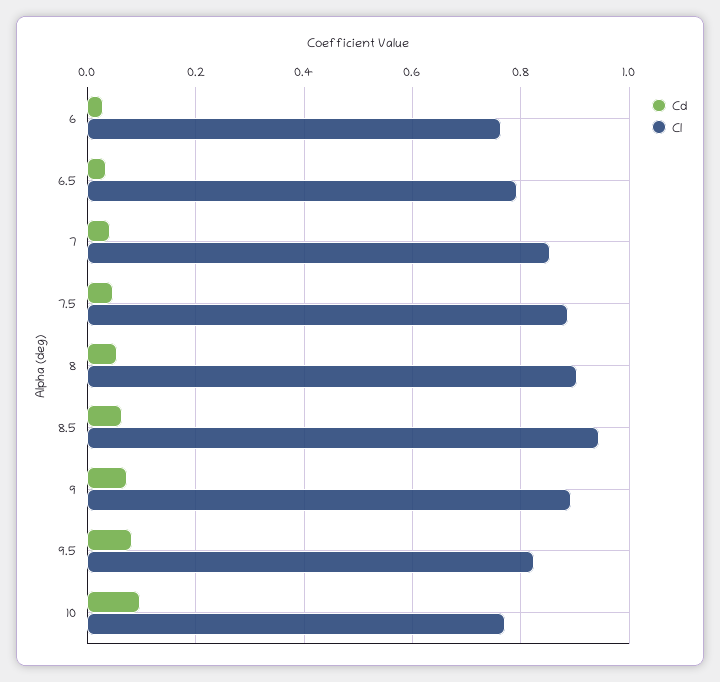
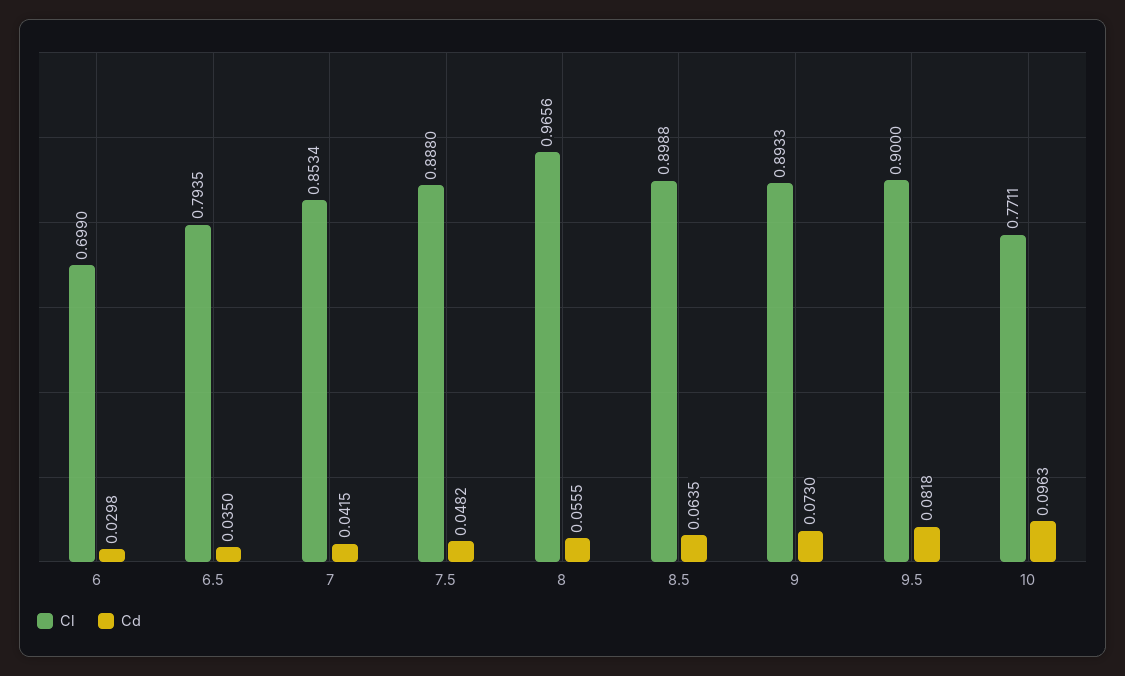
Cl, 6: 0.76 -> 0.699
Cl, 8: 0.9 -> 0.9656
Cl, 8.5: 0.94 -> 0.8988
Cl, 9.5: 0.82 -> 0.9

